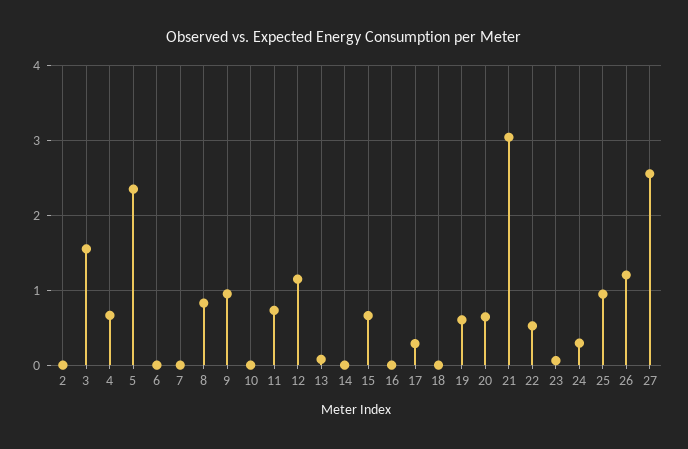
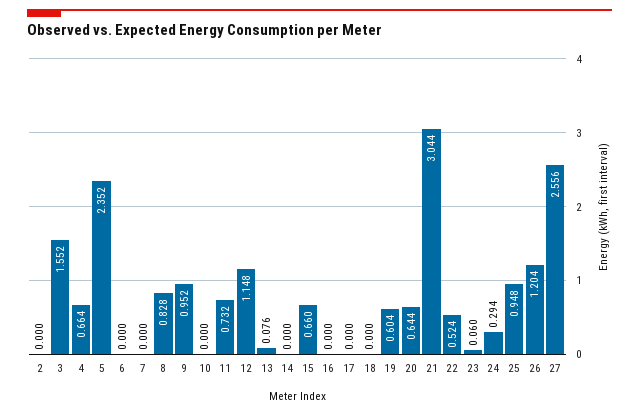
17: 0.3 -> 0

